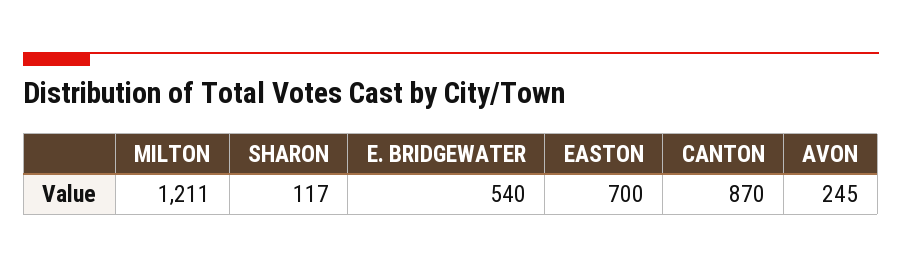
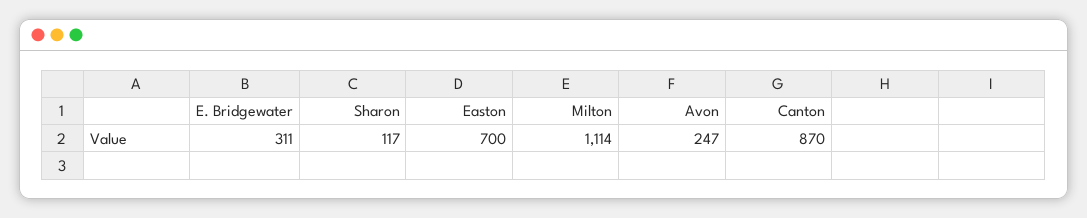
MILTON: 1211 -> 1114
E. BRIDGEWATER: 540 -> 311
AVON: 245 -> 247

